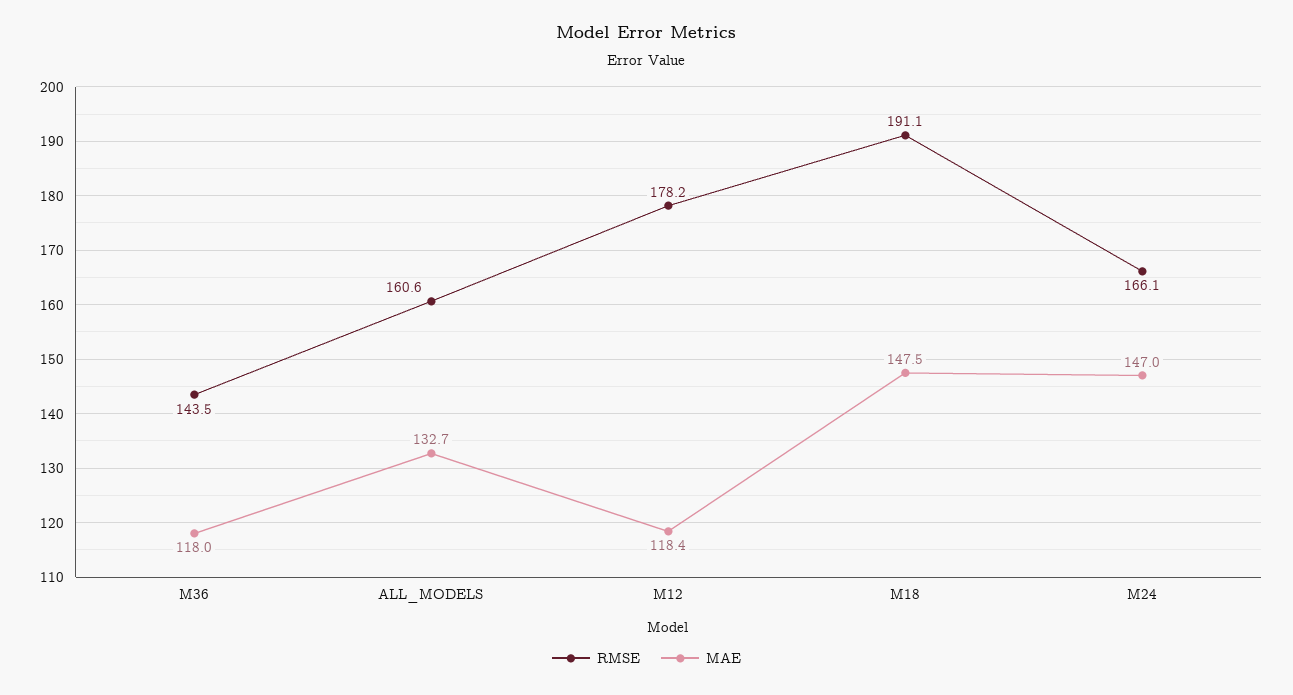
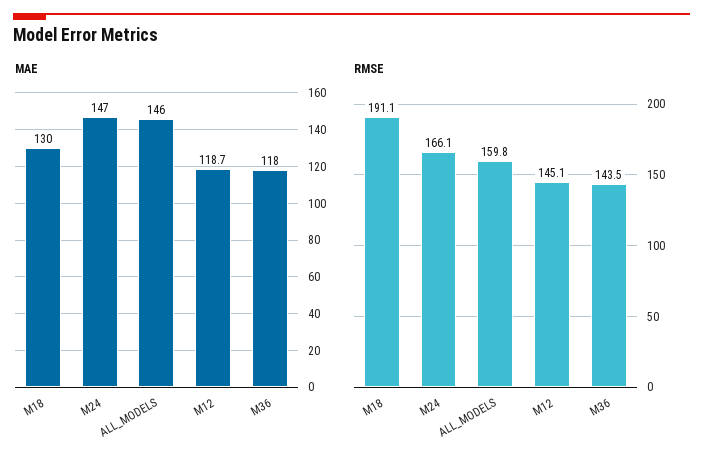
RMSE, ALL_MODELS: 160.6 -> 159.8
MAE, ALL_MODELS: 132.7 -> 146
RMSE, M12: 178.2 -> 145.1
MAE, M12: 118.4 -> 118.7
MAE, M18: 147.5 -> 130

